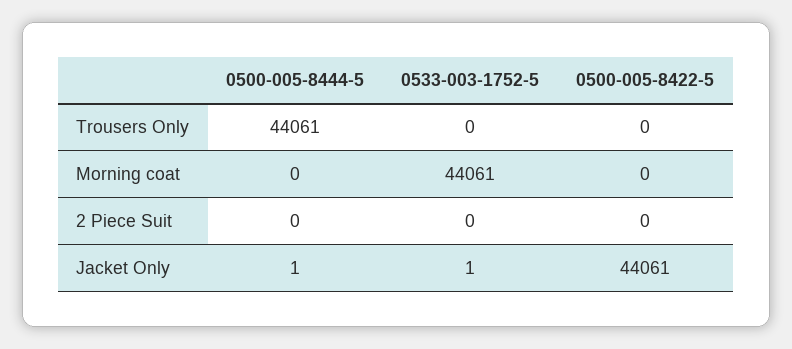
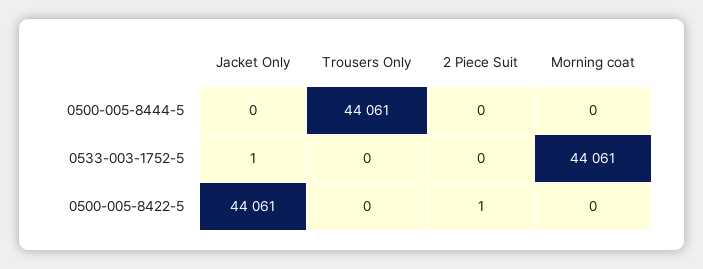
0500-005-8422-5, 2 Piece Suit: 0 -> 1
0500-005-8444-5, Jacket Only: 1 -> 0

